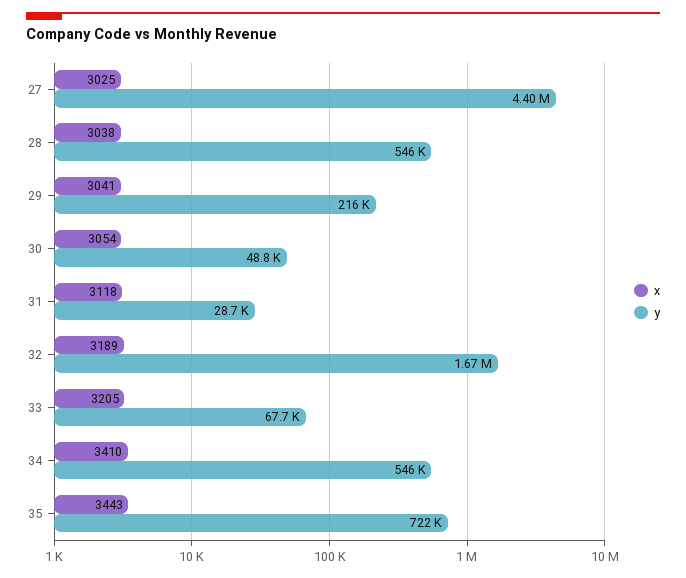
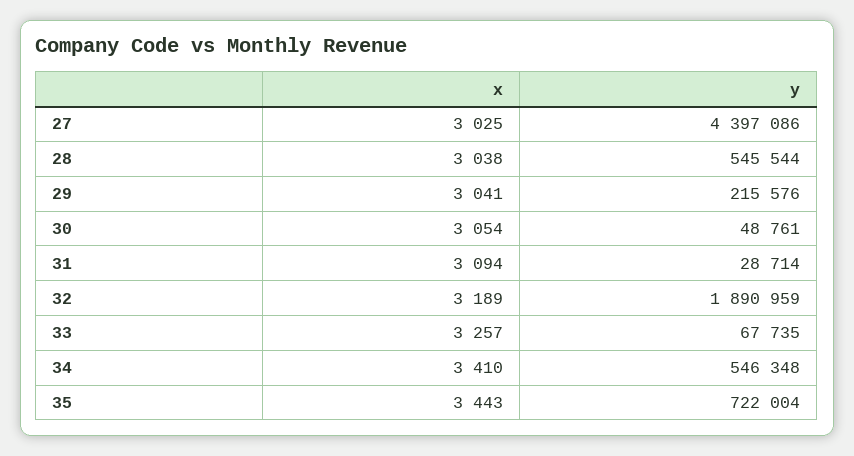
x, 31: 3118 -> 3094
y, 32: 1670000 -> 1890959
x, 33: 3205 -> 3257

